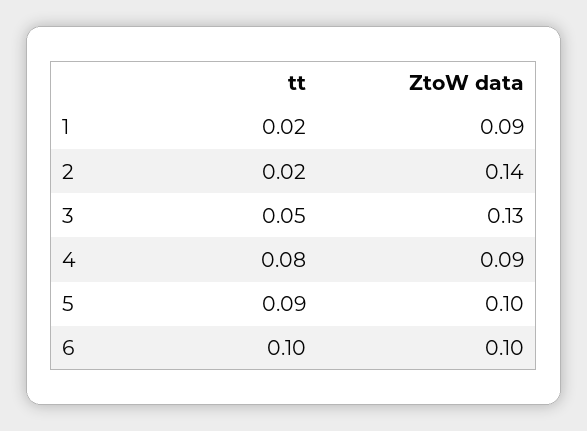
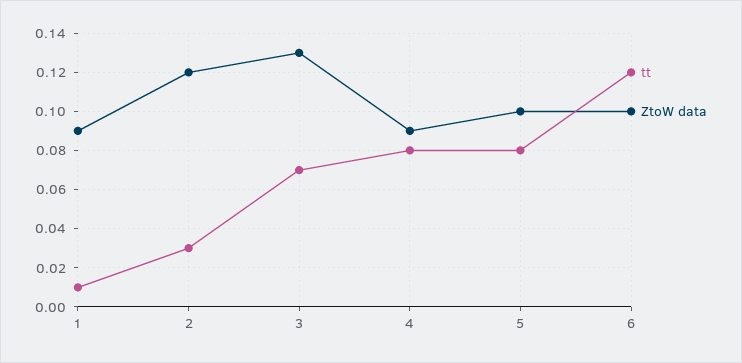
tt, 1: 0.02 -> 0.01
tt, 2: 0.02 -> 0.03
ZtoW data, 2: 0.14 -> 0.12
tt, 3: 0.05 -> 0.07
tt, 5: 0.09 -> 0.08
tt, 6: 0.1 -> 0.12

